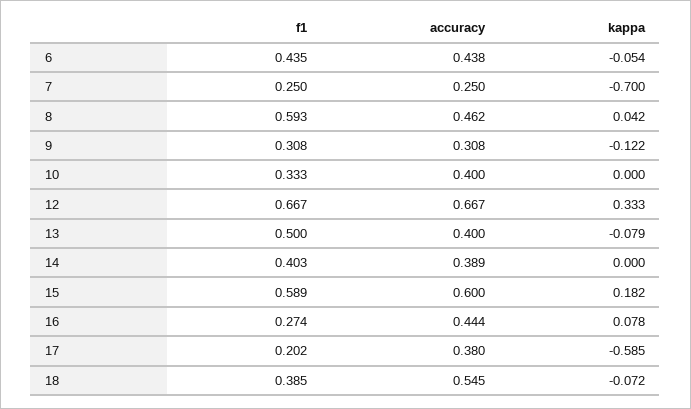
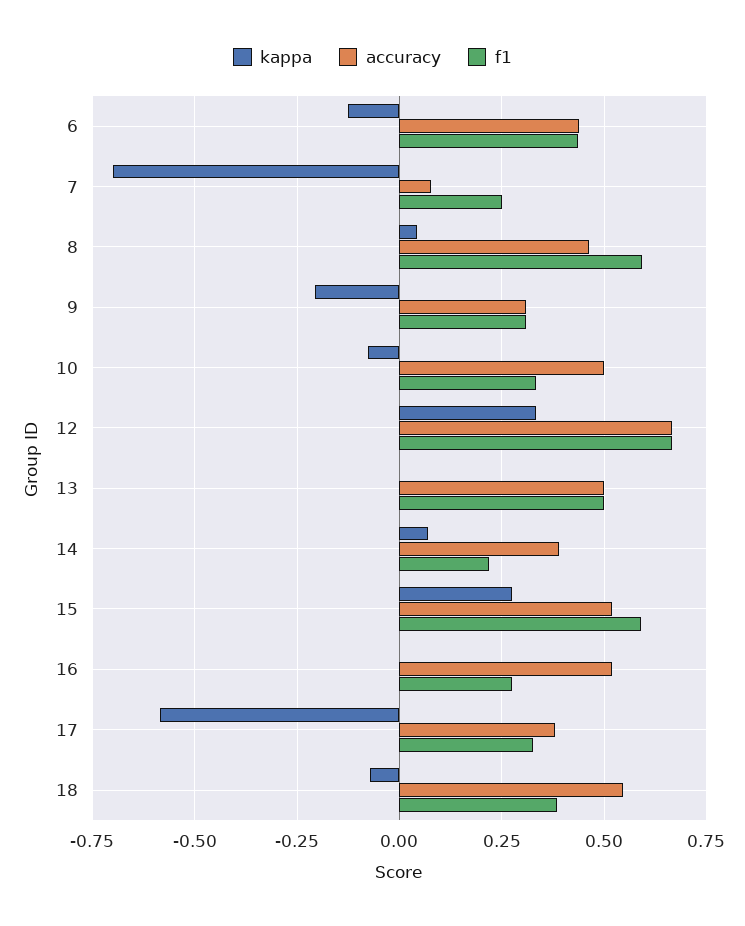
kappa, 6: -0.054 -> -0.125
accuracy, 7: 0.25 -> 0.075
kappa, 9: -0.122 -> -0.2
accuracy, 10: 0.4 -> 0.5
kappa, 10: 0 -> -0.075
accuracy, 13: 0.4 -> 0.5
kappa, 13: -0.079 -> 0
f1, 14: 0.403 -> 0.225
kappa, 14: 0 -> 0.075
accuracy, 15: 0.6 -> 0.525
kappa, 15: 0.182 -> 0.275
accuracy, 16: 0.444 -> 0.525
kappa, 16: 0.078 -> 0
f1, 17: 0.202 -> 0.325

